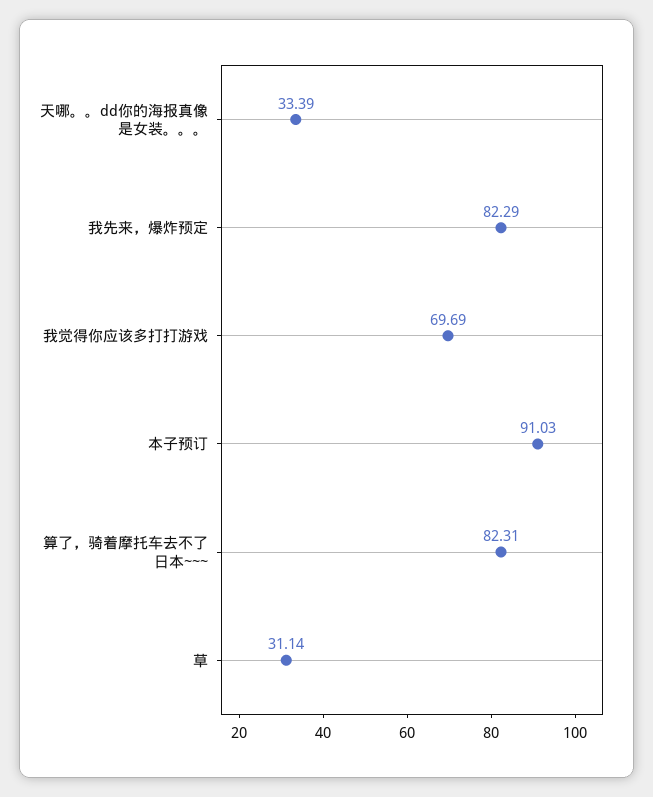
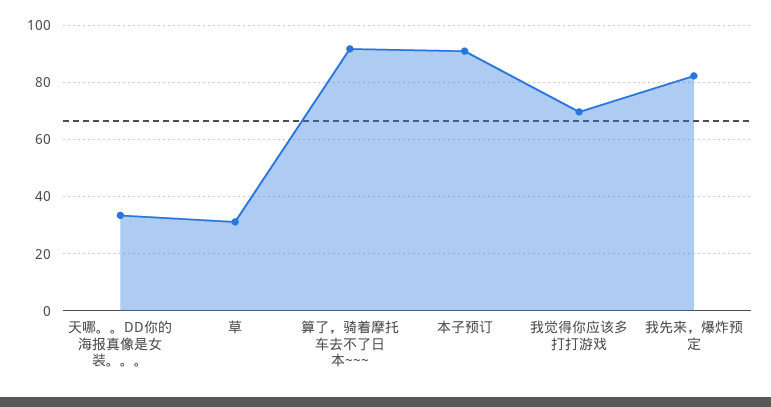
算了，骑着摩托车去不了日本~~~: 82.31 -> 92.5

